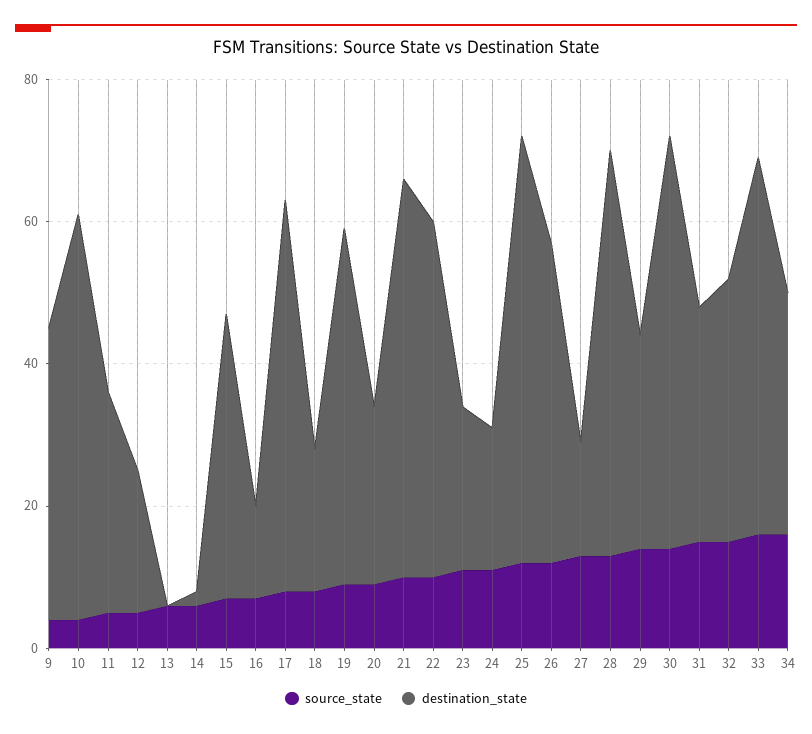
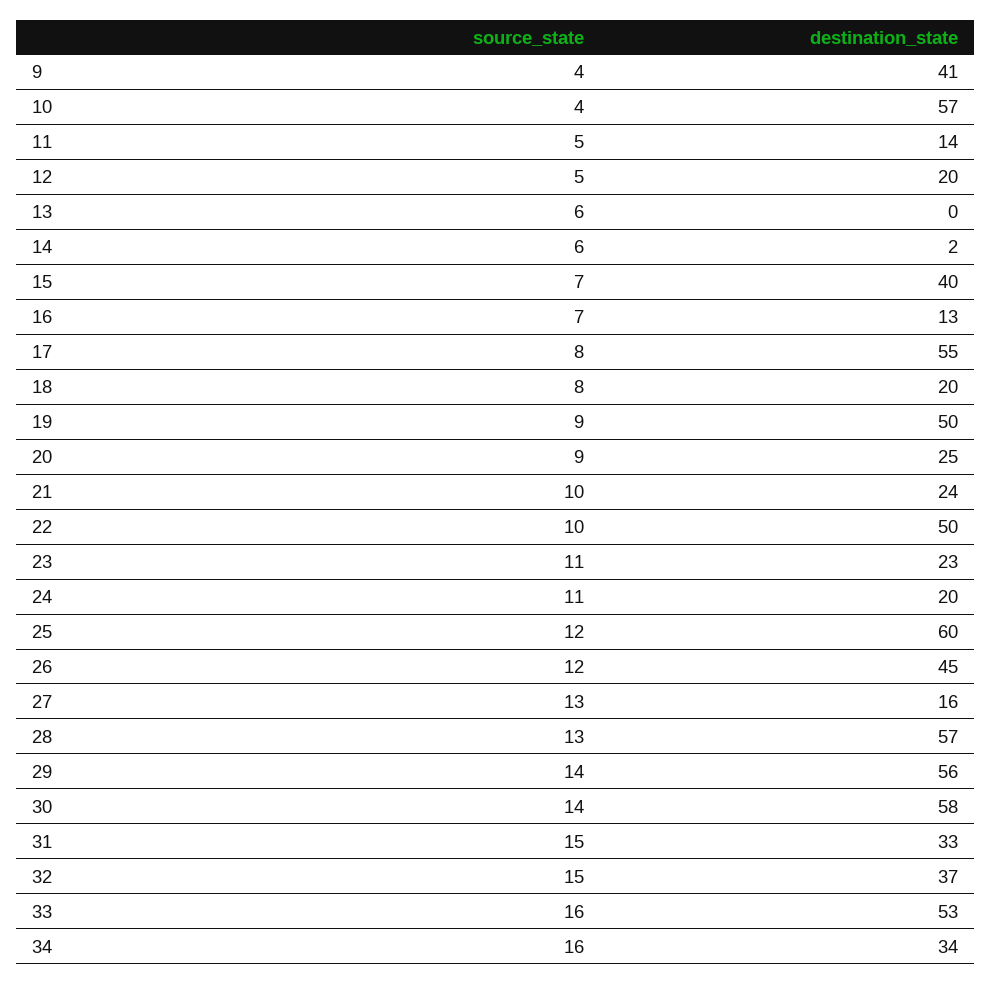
destination_state, 11: 30 -> 14
destination_state, 21: 55 -> 24
destination_state, 29: 30 -> 56

